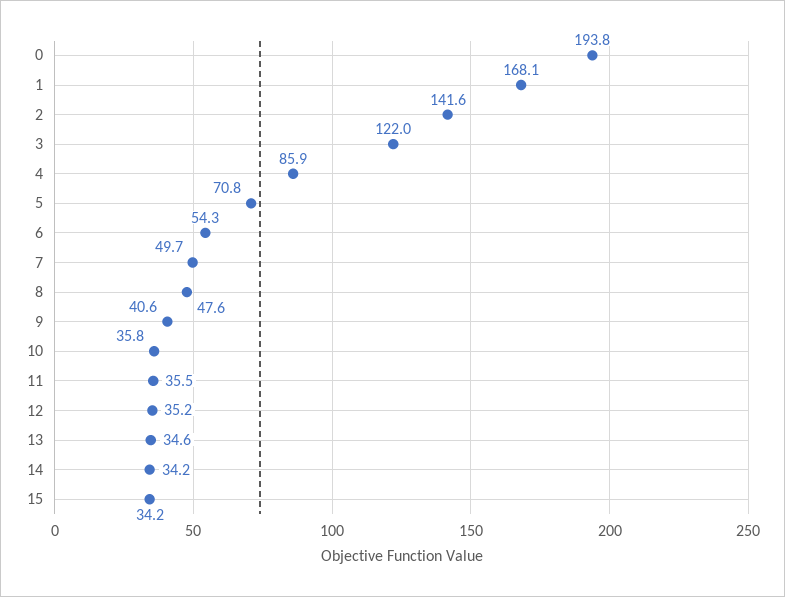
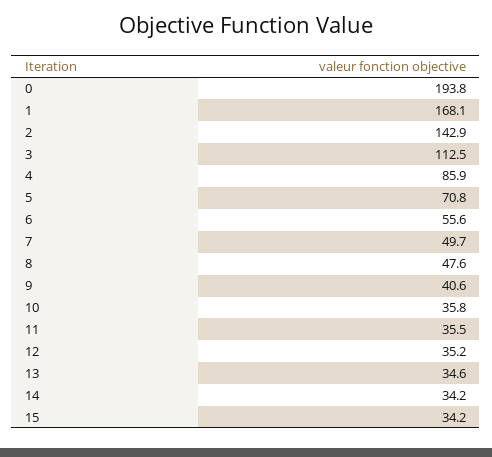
2: 141.6 -> 142.9
3: 122 -> 112.5
6: 54.3 -> 55.6

